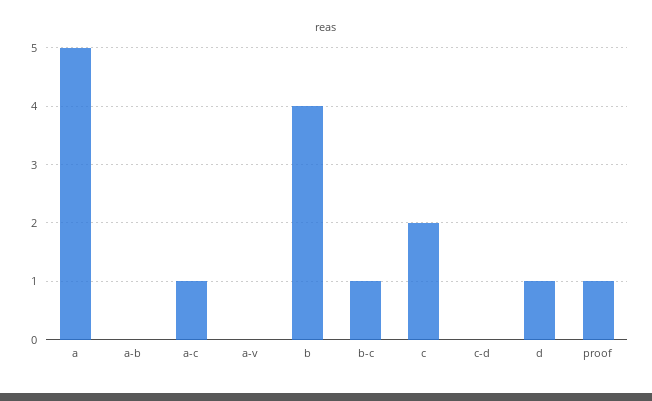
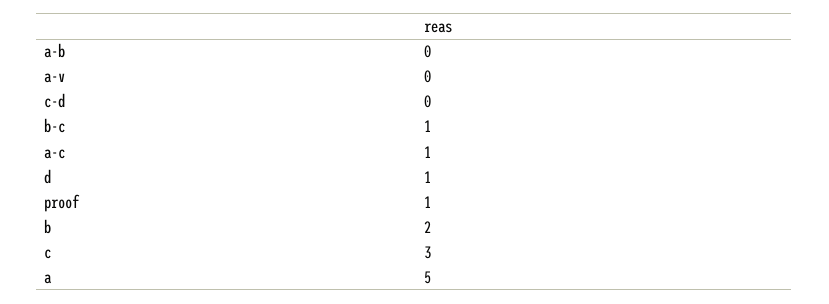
b: 4 -> 2
c: 2 -> 3

